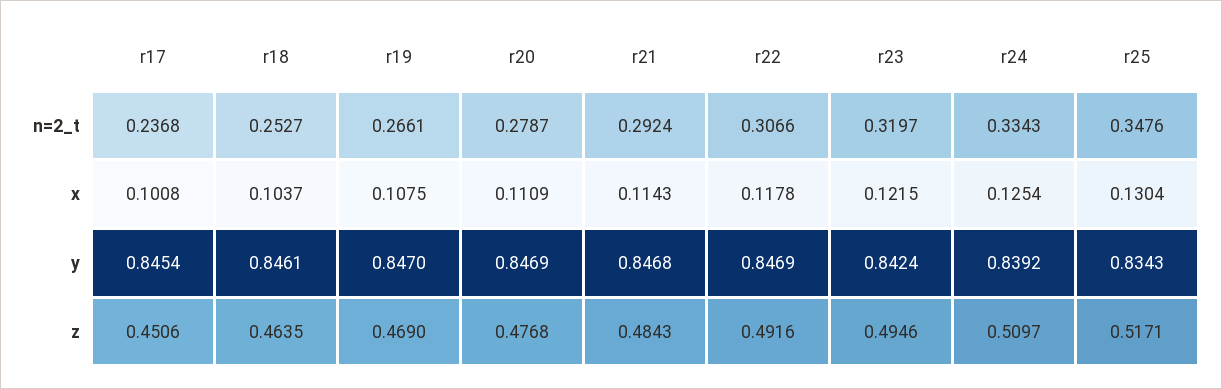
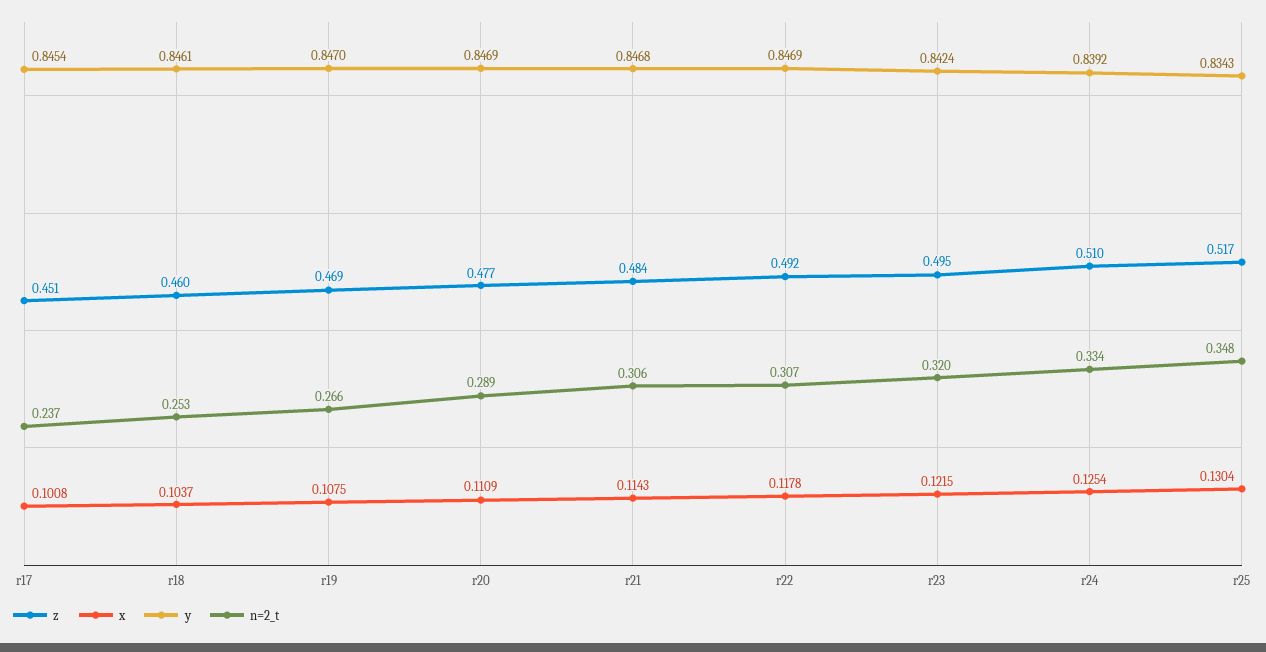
n=2_t, r20: 0.2787 -> 0.289
n=2_t, r21: 0.2924 -> 0.306
z, r18: 0.4635 -> 0.46

